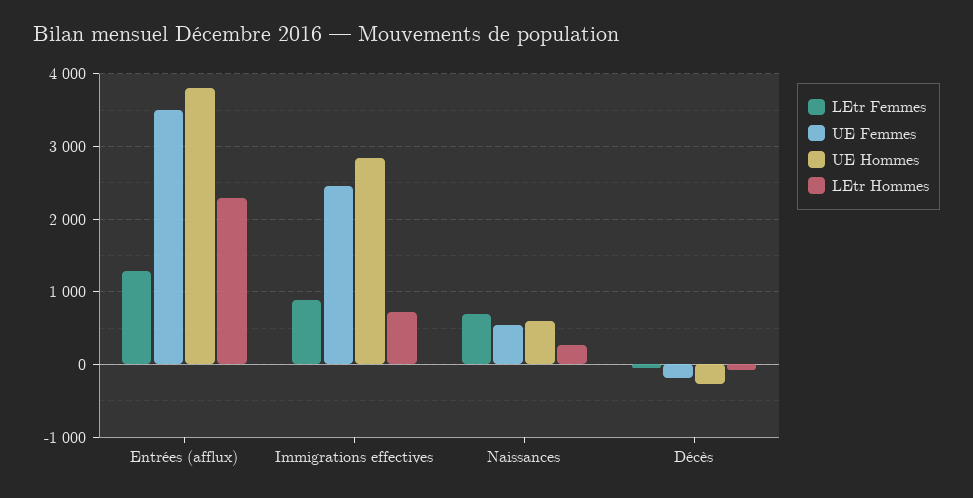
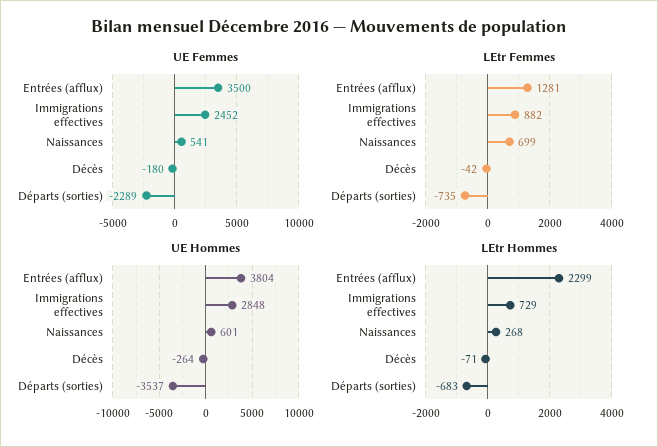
UE Femmes, Départs (sorties): none -> -2289
LEtr Femmes, Départs (sorties): none -> -735
UE Hommes, Départs (sorties): none -> -3537
LEtr Hommes, Départs (sorties): none -> -683

